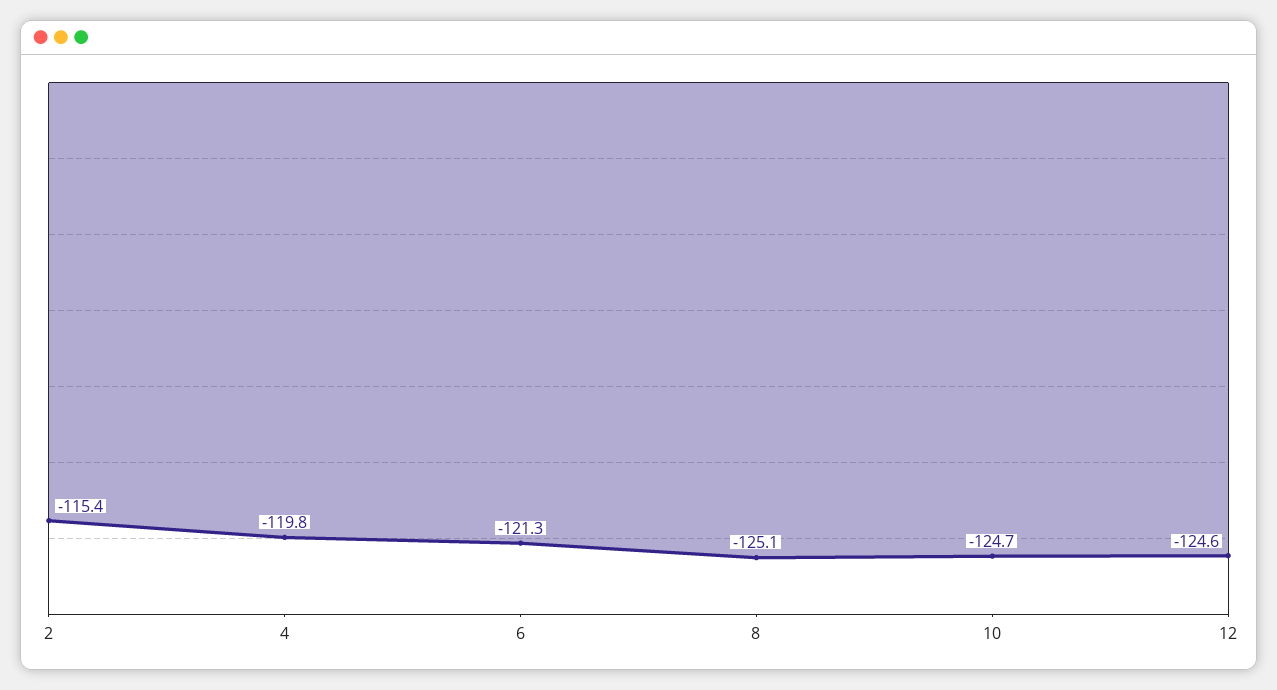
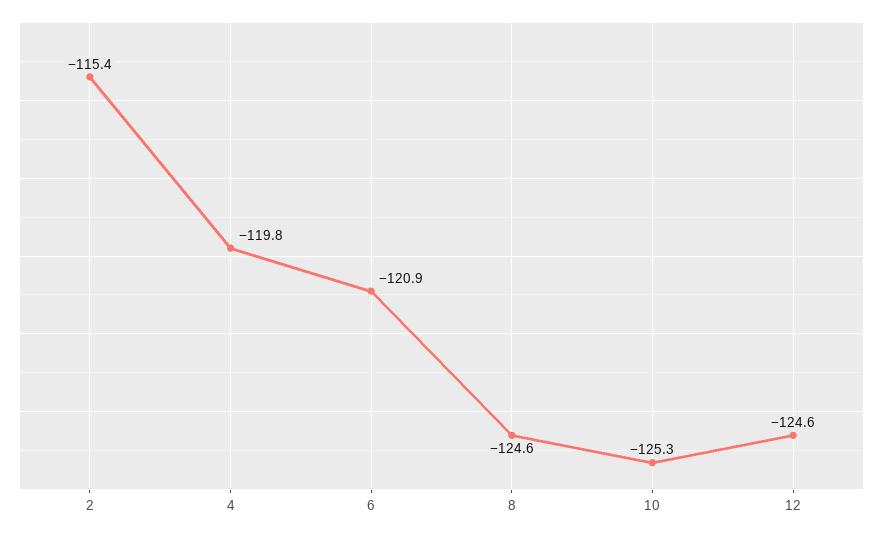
6: -121.3 -> -120.9
8: -125.1 -> -124.6
10: -124.7 -> -125.3

